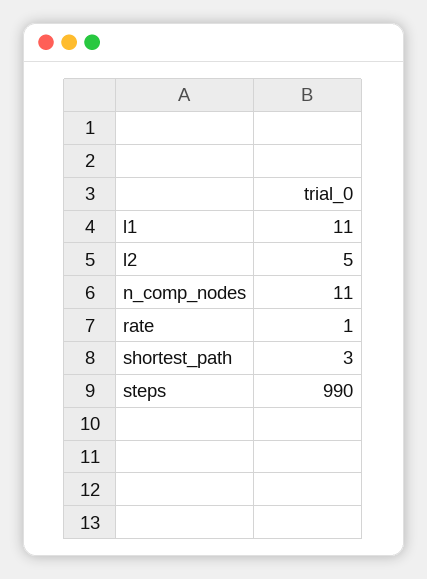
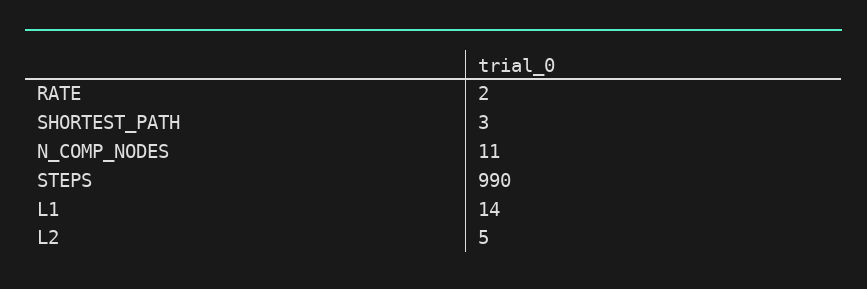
l1: 11 -> 14
rate: 1 -> 2

